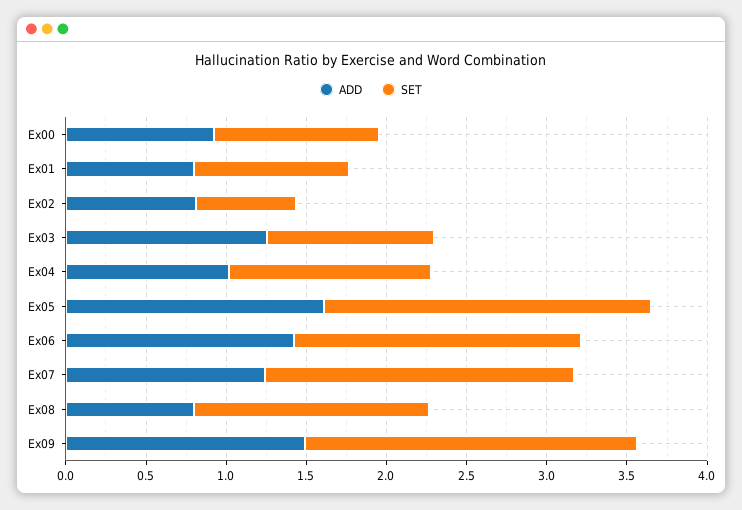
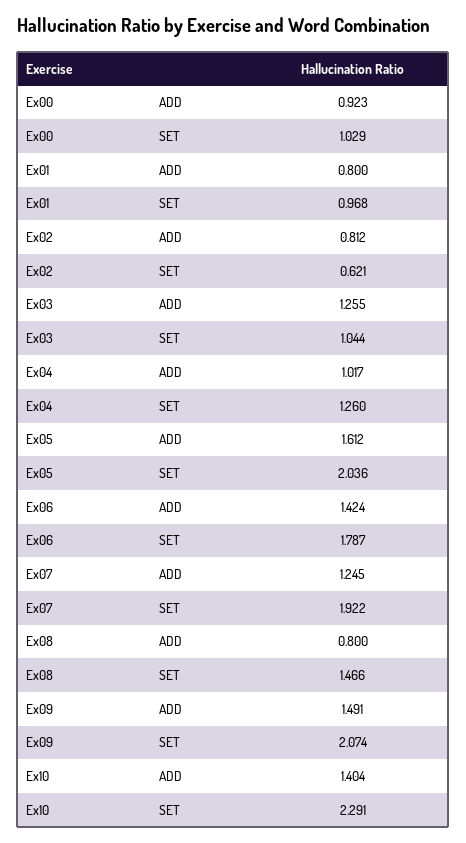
ADD, Ex10: none -> 1.404
SET, Ex10: none -> 2.291

